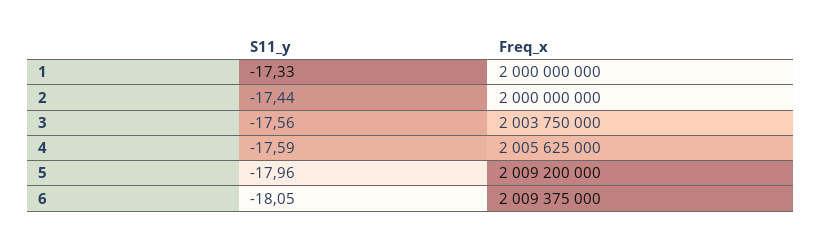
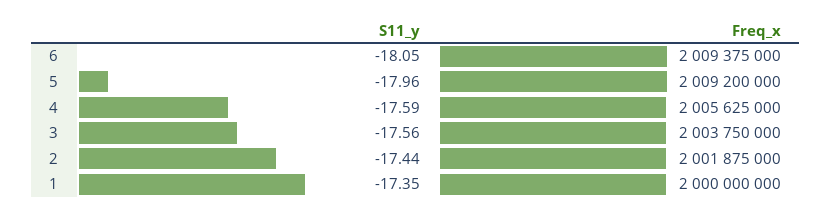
S11_y, 1: -17.33 -> -17.35
Freq_x, 2: 2000000000 -> 2001875000

